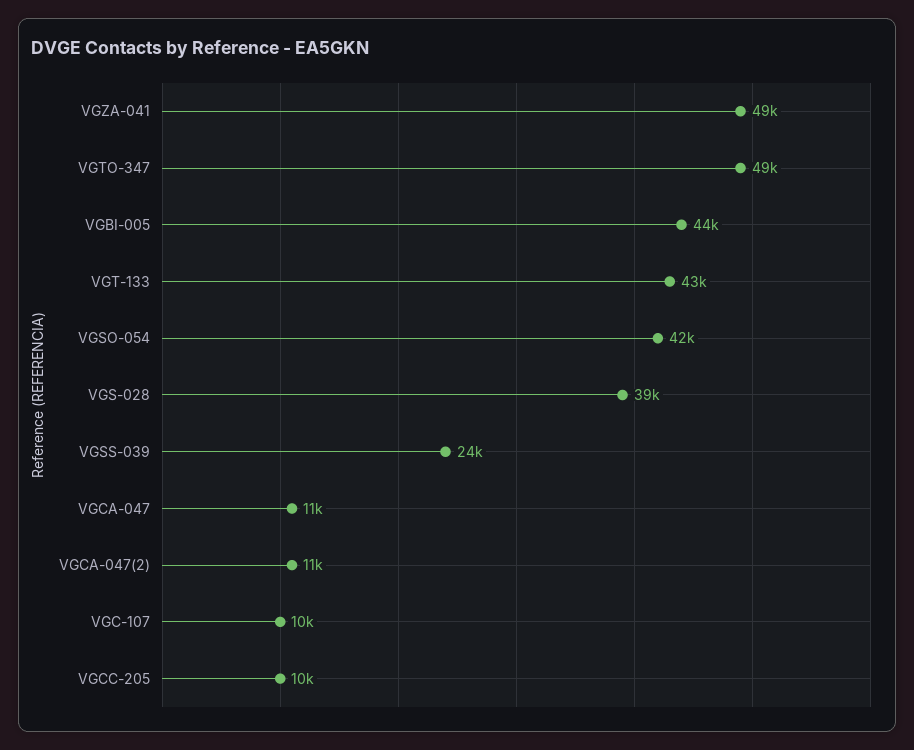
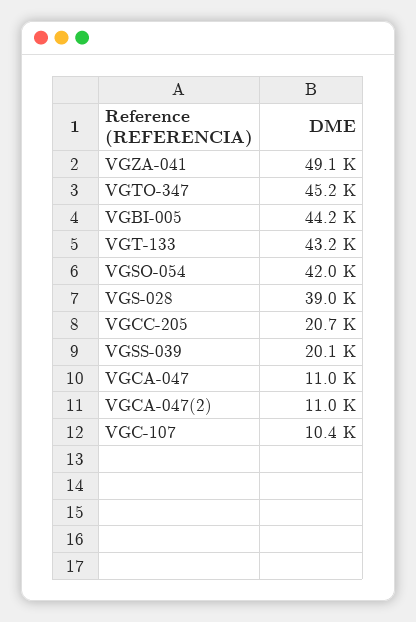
VGTO-347: 49000 -> 45200
VGSS-039: 24000 -> 20100
VGCC-205: 10000 -> 20700

